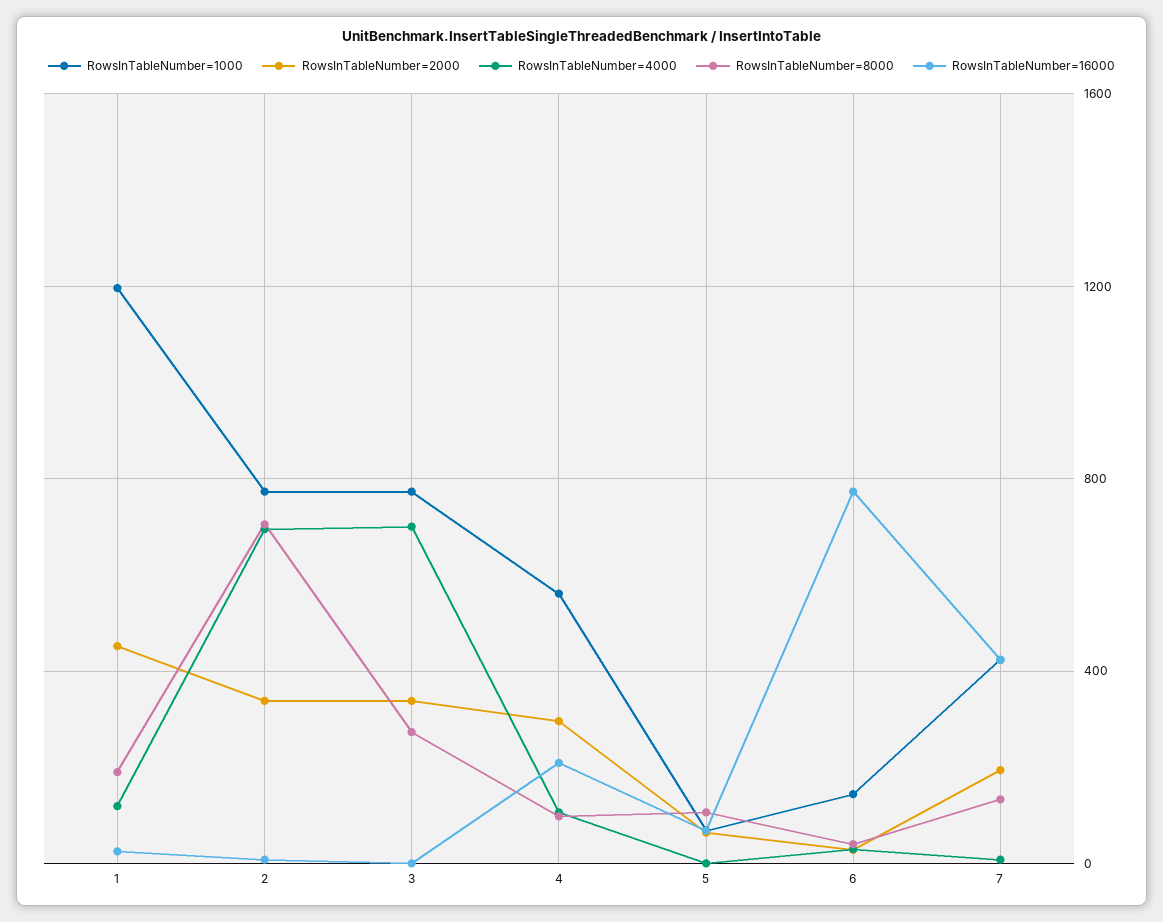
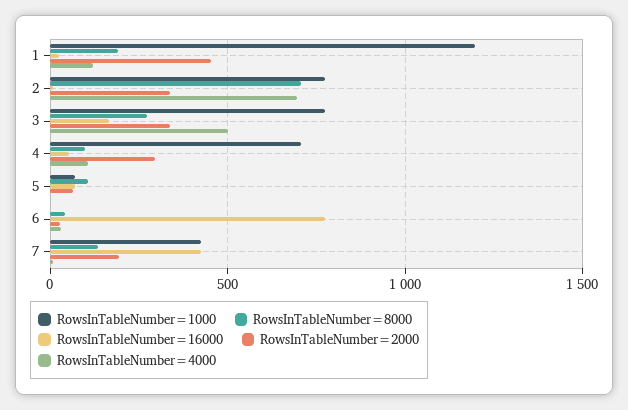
RowsInTableNumber=4000, 3: 700 -> 500
RowsInTableNumber=16000, 3: 0 -> 150
RowsInTableNumber=1000, 4: 550 -> 700
RowsInTableNumber=16000, 4: 200 -> 50
RowsInTableNumber=1000, 6: 150 -> 0

